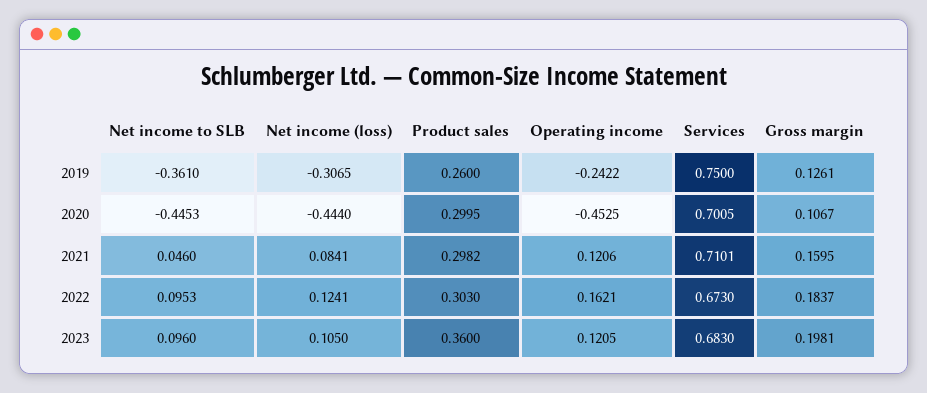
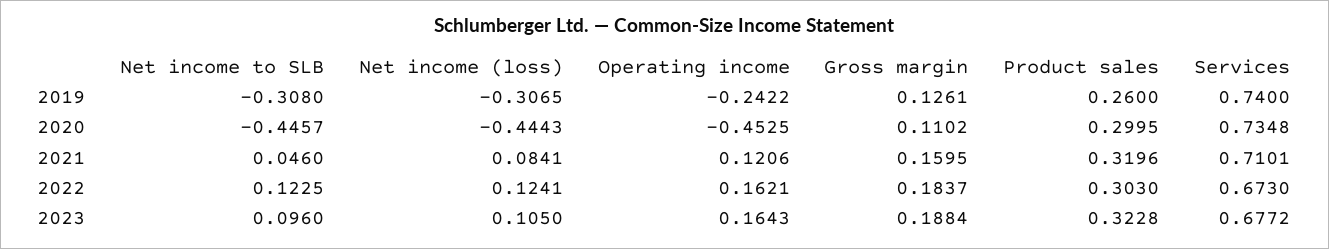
Net income to SLB, 2019: -0.361 -> -0.308
Services, 2019: 0.75 -> 0.74
Net income to SLB, 2020: -0.4453 -> -0.4457
Net income (loss), 2020: -0.444 -> -0.4443
Services, 2020: 0.7005 -> 0.7348
Gross margin, 2020: 0.1067 -> 0.1102
Product sales, 2021: 0.2982 -> 0.3196
Net income to SLB, 2022: 0.0953 -> 0.1225
Product sales, 2023: 0.36 -> 0.3228
Operating income, 2023: 0.1205 -> 0.1643
Services, 2023: 0.683 -> 0.6772
Gross margin, 2023: 0.1981 -> 0.1884

